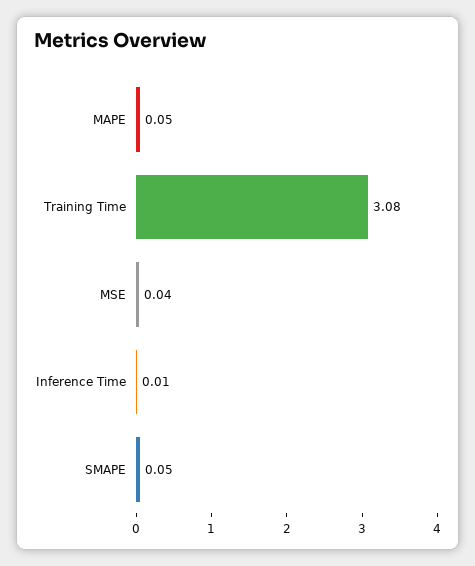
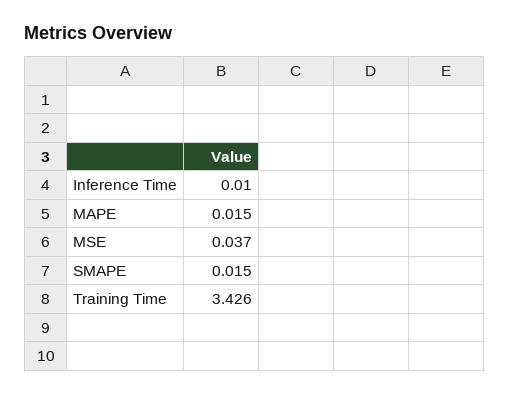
MAPE: 0.05 -> 0.015
Training Time: 3.08 -> 3.426
SMAPE: 0.05 -> 0.015

